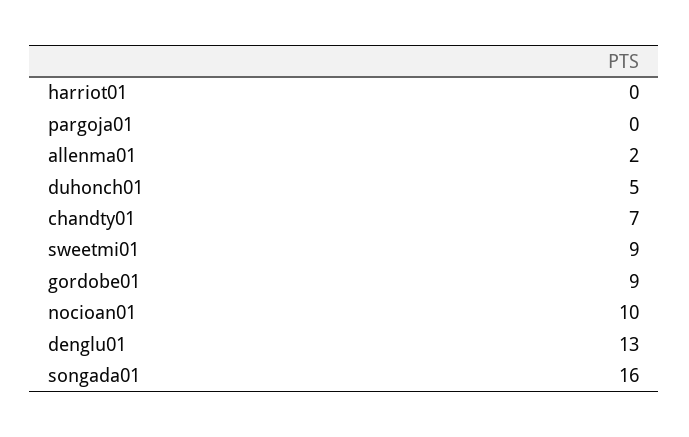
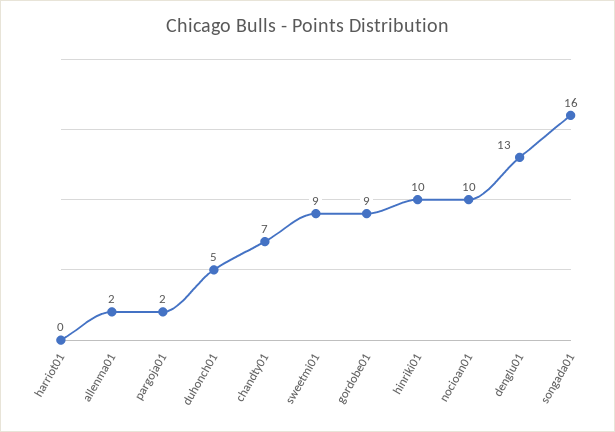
pargoja01: 0 -> 2
hinriki01: none -> 10

